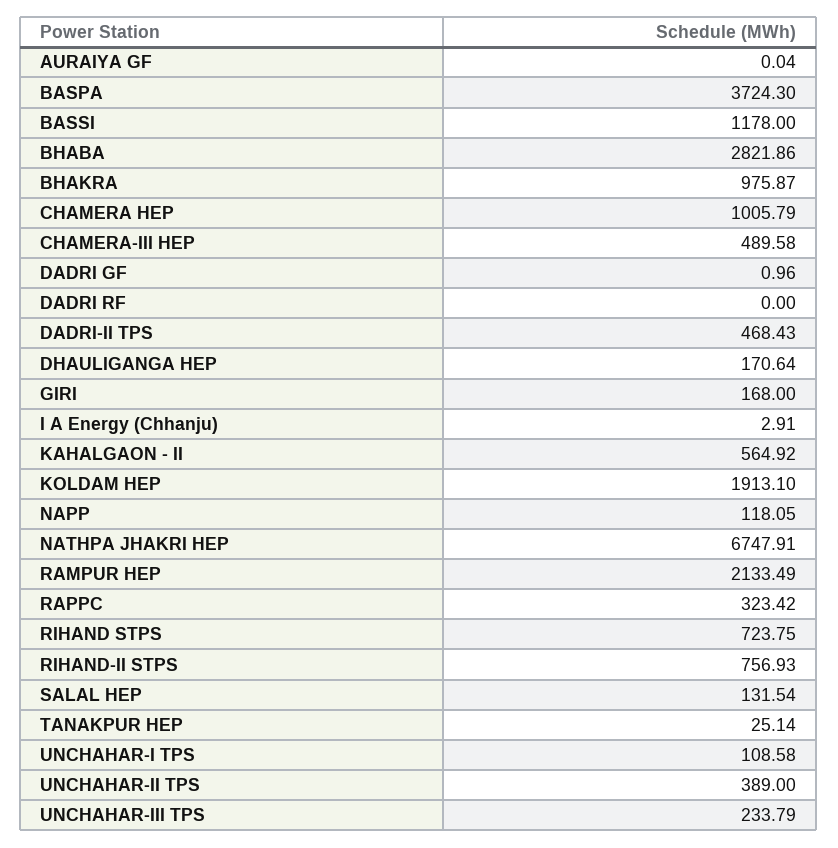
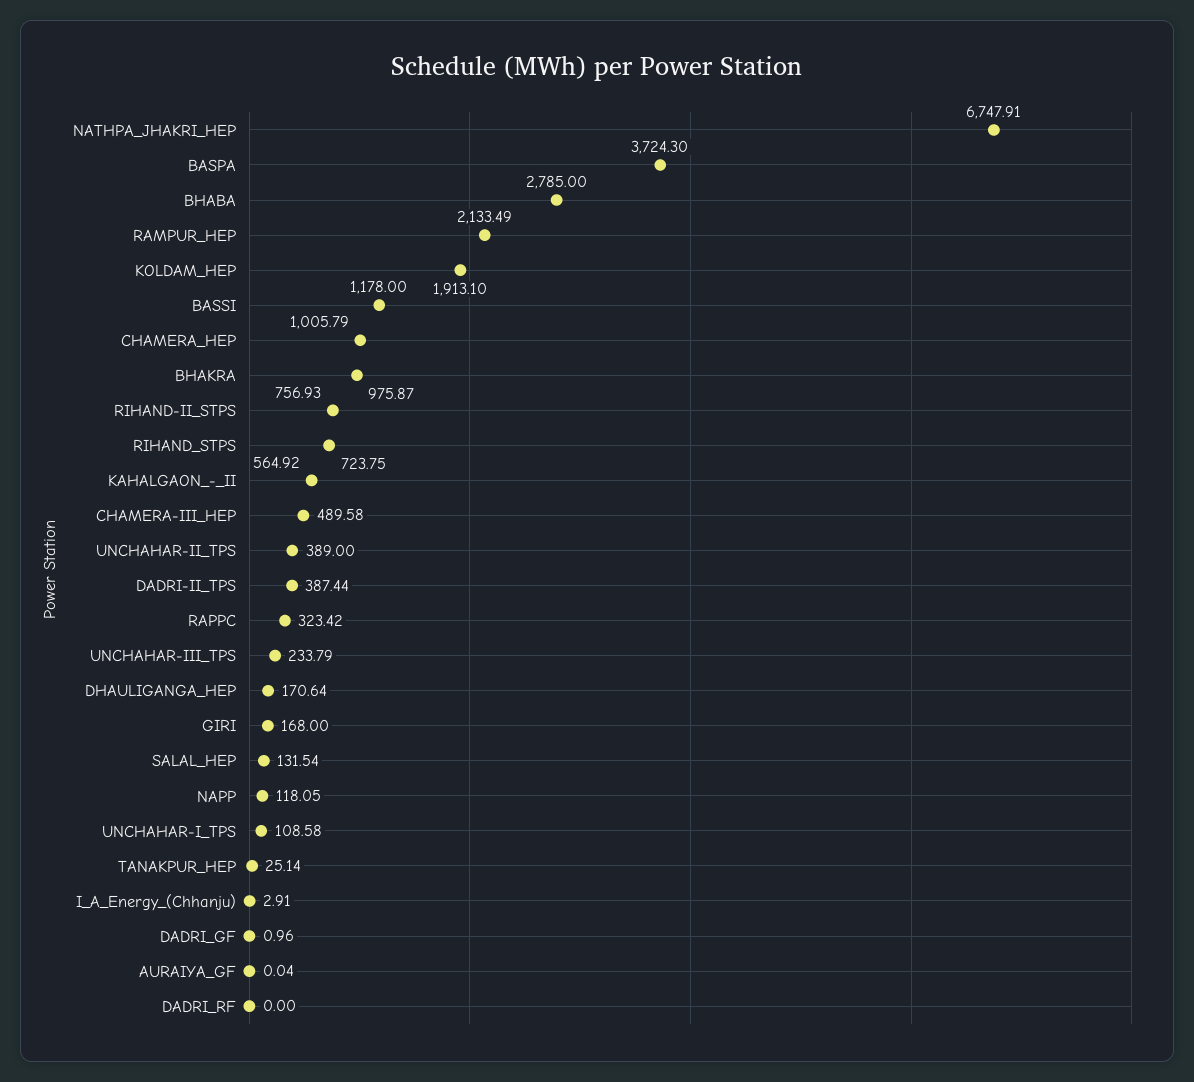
BHABA: 2821.86 -> 2785
DADRI-II TPS: 468.43 -> 387.44

